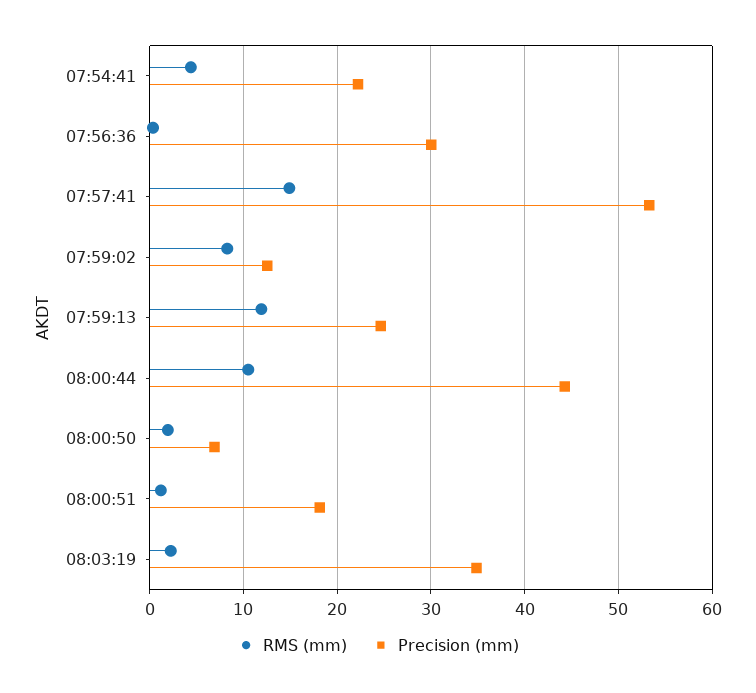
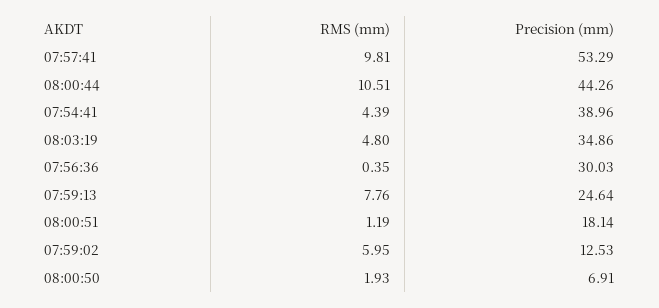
Precision (mm), 07:54:41: 22 -> 38.96
RMS (mm), 07:57:41: 15 -> 9.81
RMS (mm), 07:59:02: 8 -> 5.95
RMS (mm), 07:59:13: 12 -> 7.76
RMS (mm), 08:03:19: 2 -> 4.8

